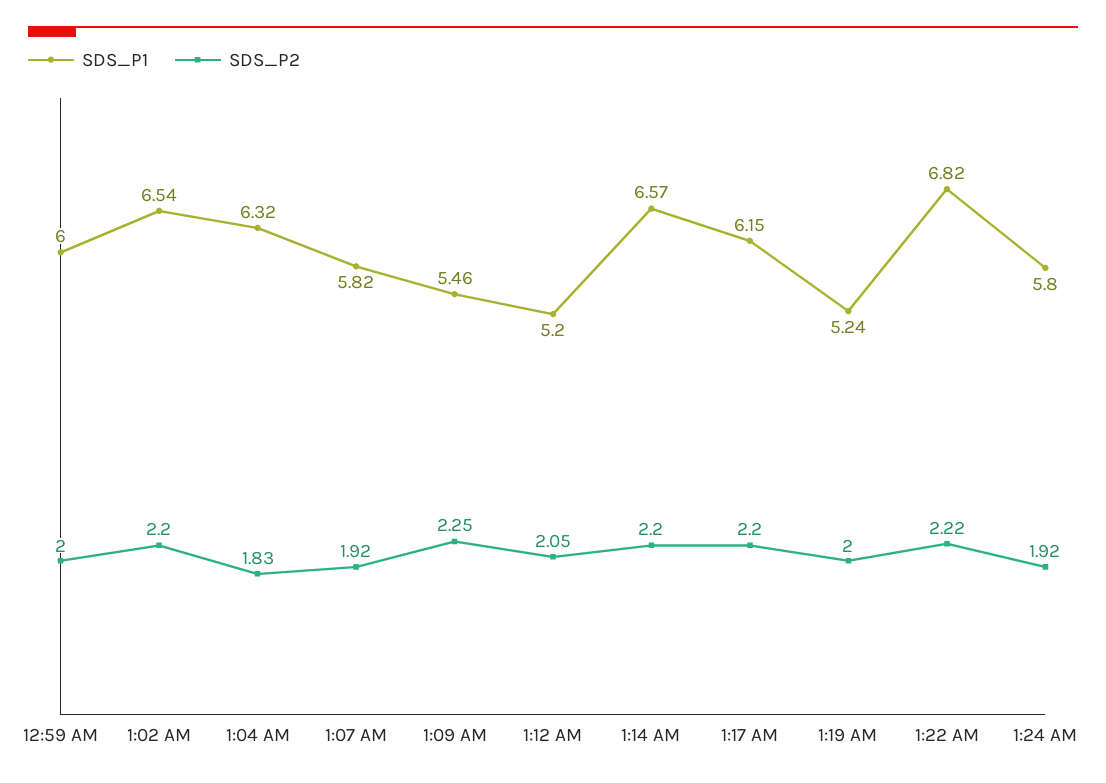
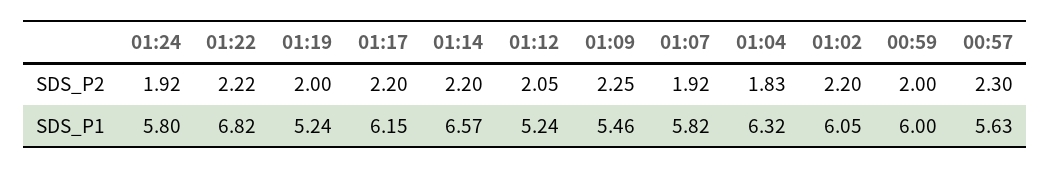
SDS_P1, 1:02 AM: 6.54 -> 6.05
SDS_P1, 1:12 AM: 5.2 -> 5.24
SDS_P2, 00:57: none -> 2.3
SDS_P1, 00:57: none -> 5.63

